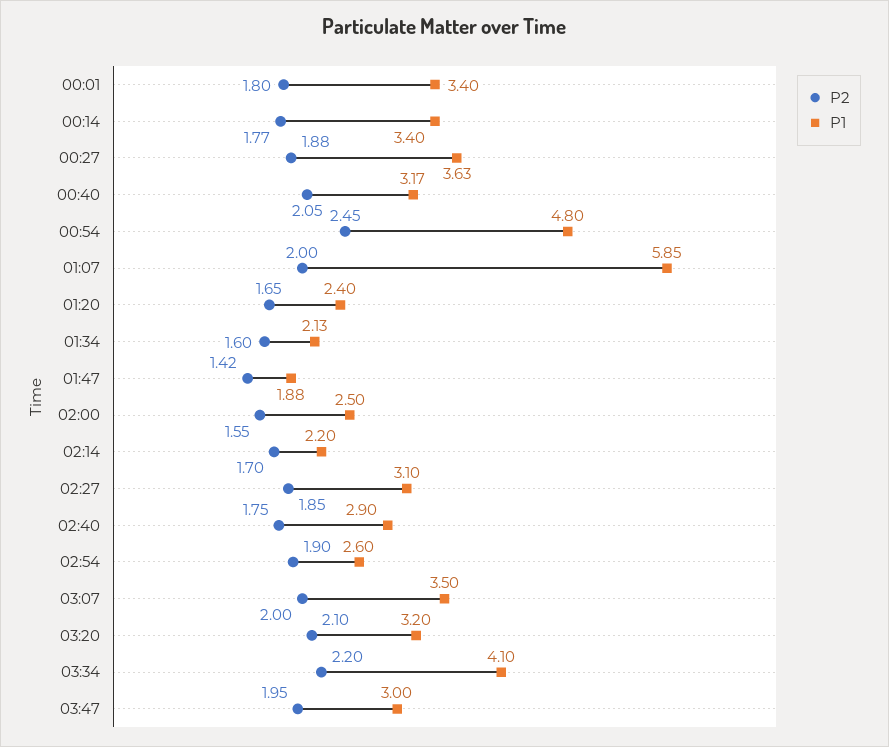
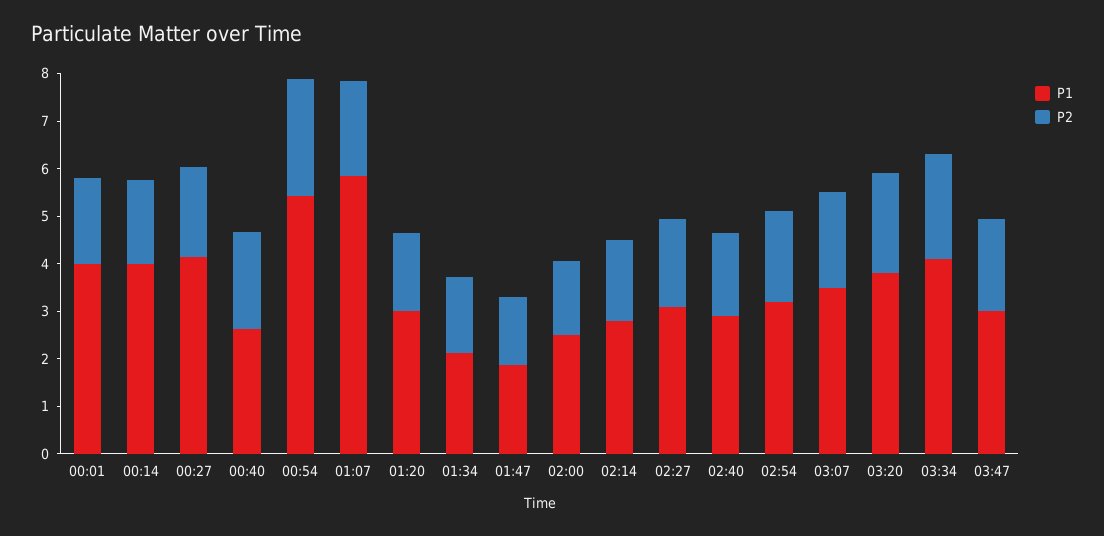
P1, 00:01: 3.4 -> 4
P1, 00:14: 3.4 -> 4
P1, 00:27: 3.63 -> 4.2
P1, 00:40: 3.17 -> 2.6
P1, 00:54: 4.8 -> 5.4
P1, 01:20: 2.4 -> 3
P1, 02:14: 2.2 -> 2.8
P1, 02:54: 2.6 -> 3.2
P1, 03:20: 3.2 -> 3.8

